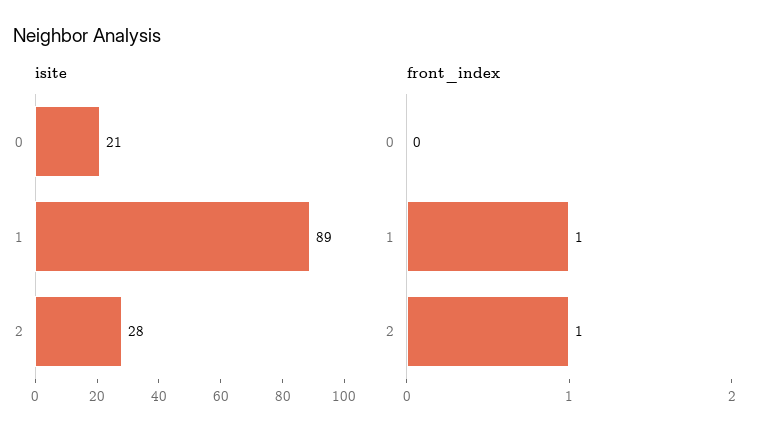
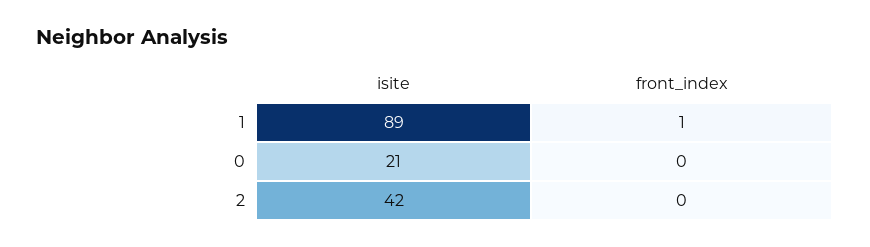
isite, 2: 28 -> 42
front_index, 2: 1 -> 0

